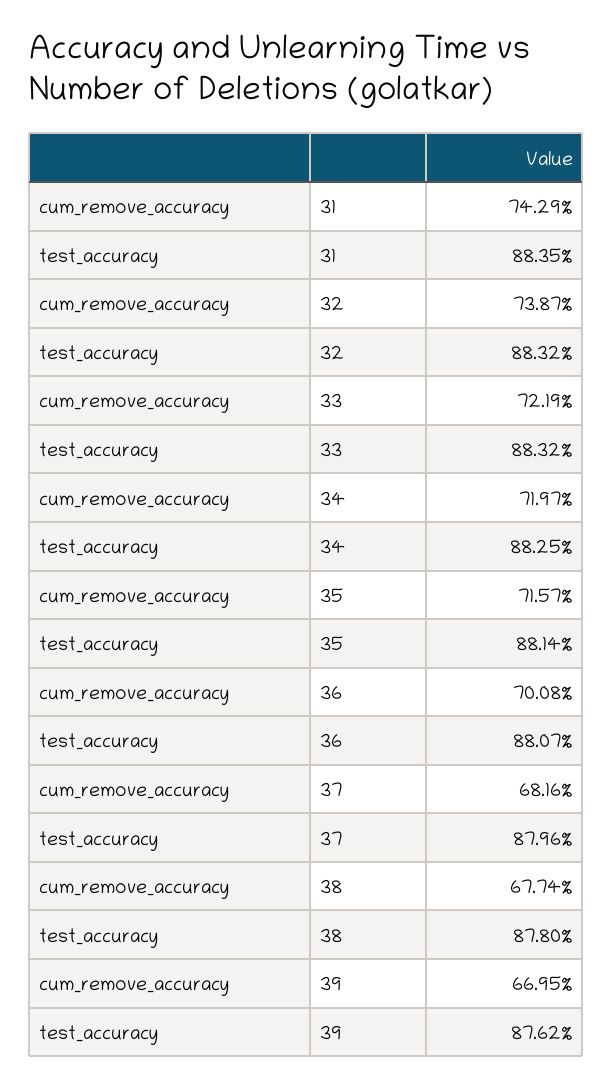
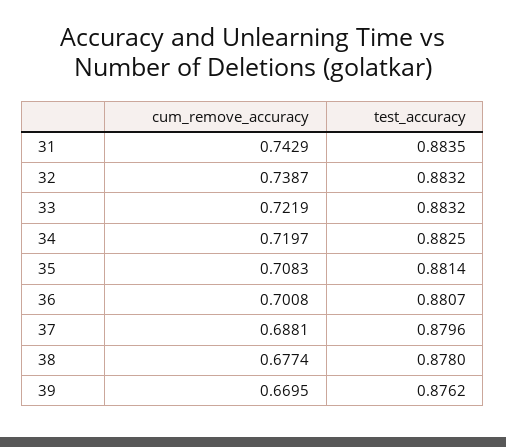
cum_remove_accuracy, 35: 0.7157 -> 0.7083
cum_remove_accuracy, 37: 0.6816 -> 0.6881

